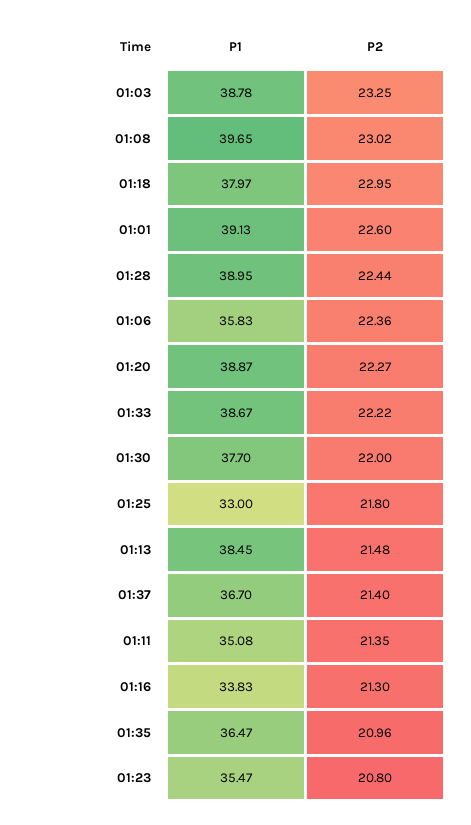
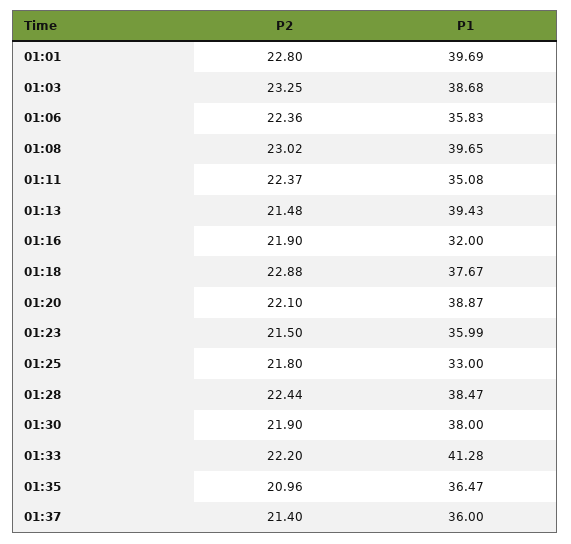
P1, 01:03: 38.78 -> 38.68
P1, 01:18: 37.97 -> 37.67
P2, 01:18: 22.95 -> 22.88
P1, 01:01: 39.13 -> 39.69
P2, 01:01: 22.6 -> 22.8
P1, 01:28: 38.95 -> 38.47
P2, 01:20: 22.27 -> 22.1
P1, 01:33: 38.67 -> 41.28
P2, 01:33: 22.22 -> 22.2
P1, 01:30: 37.7 -> 38
P2, 01:30: 22 -> 21.9
P1, 01:13: 38.45 -> 39.43
P1, 01:37: 36.7 -> 36
P2, 01:11: 21.35 -> 22.37
P1, 01:16: 33.83 -> 32
P2, 01:16: 21.3 -> 21.9
P1, 01:23: 35.47 -> 35.99
P2, 01:23: 20.8 -> 21.5

